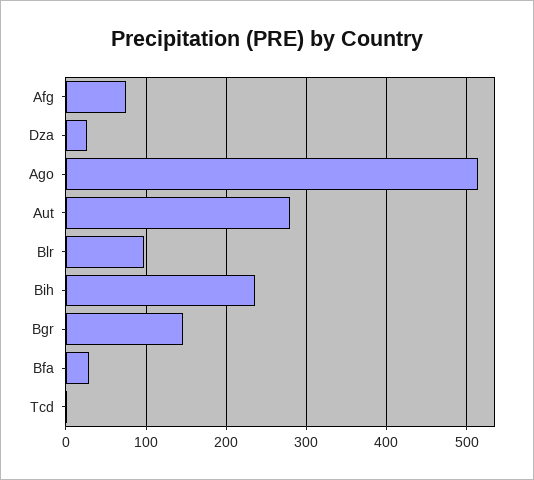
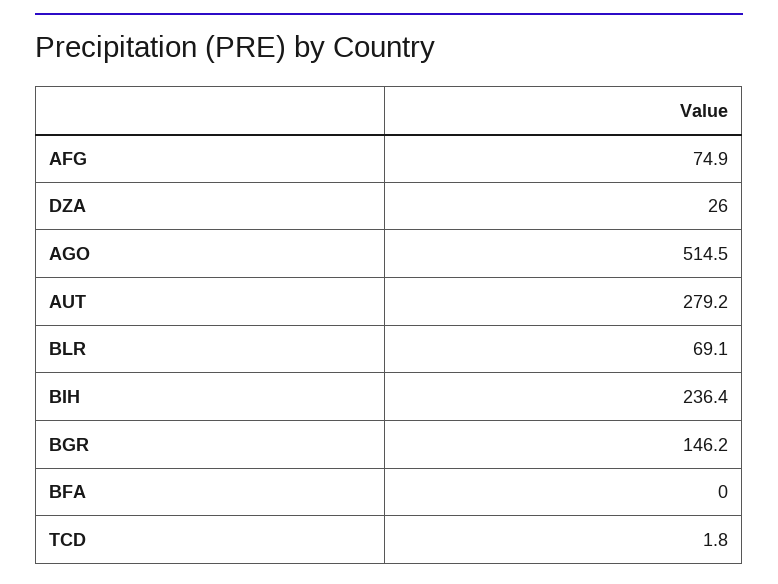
Blr: 100 -> 69.1
Bfa: 30 -> 0

